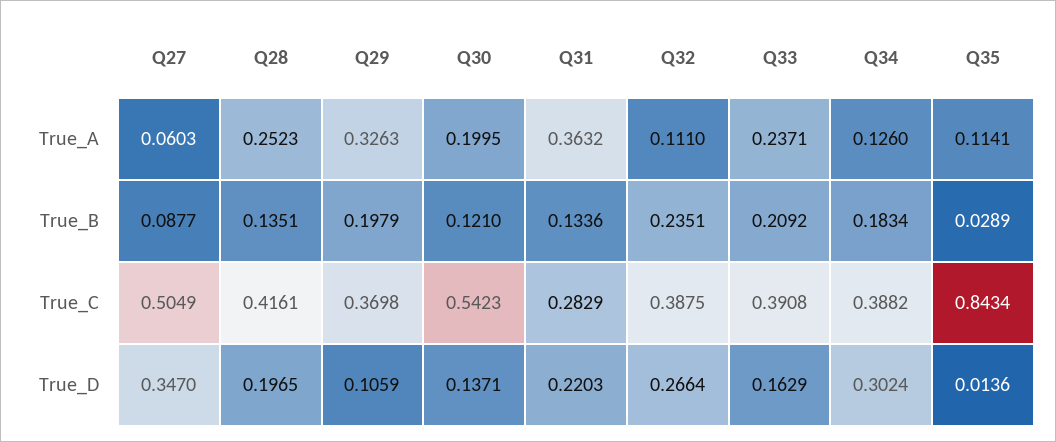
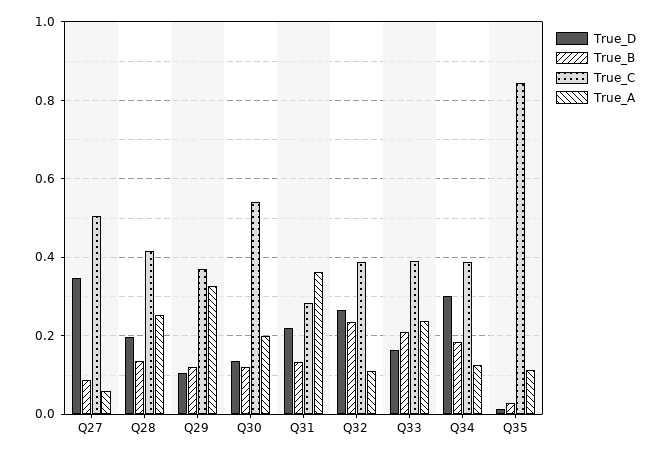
True_B, Q29: 0.1979 -> 0.12

